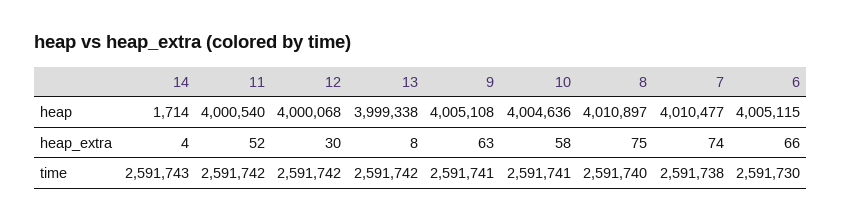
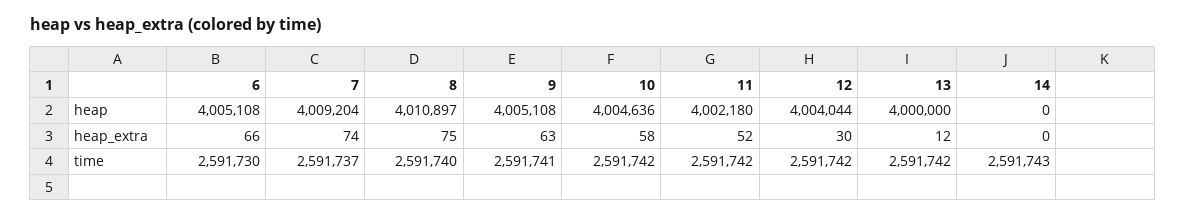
14, heap: 1714 -> 0
11, heap: 4000540 -> 4002180
12, heap: 4000068 -> 4004044
13, heap: 3999338 -> 4000000
7, heap: 4010477 -> 4009204
6, heap: 4005115 -> 4005108
14, heap_extra: 4 -> 0
13, heap_extra: 8 -> 12
10, time: 2591741 -> 2591742
7, time: 2591738 -> 2591737

